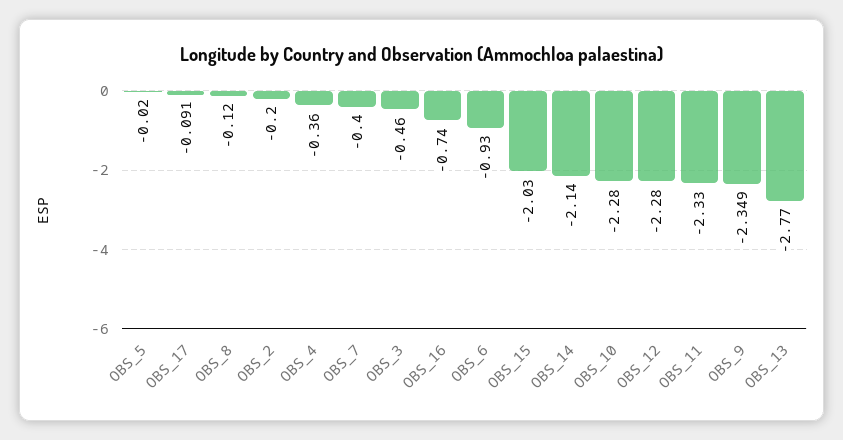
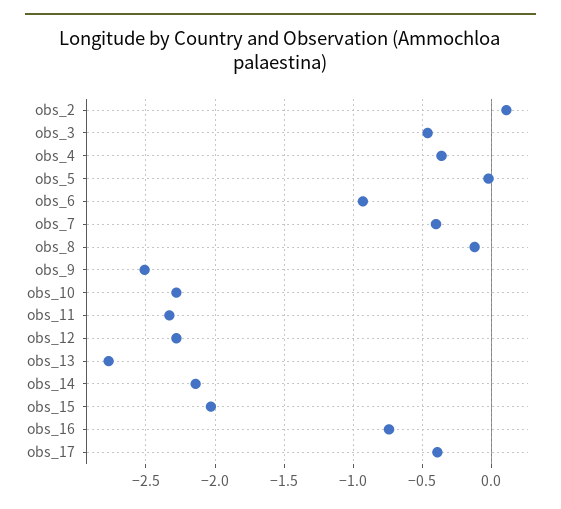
OBS_17: -0.091 -> -0.4
OBS_2: -0.2 -> 0.1
OBS_9: -2.349 -> -2.5

